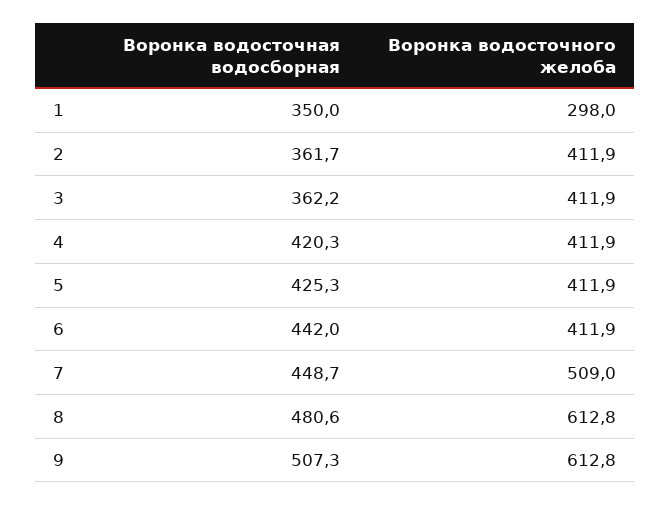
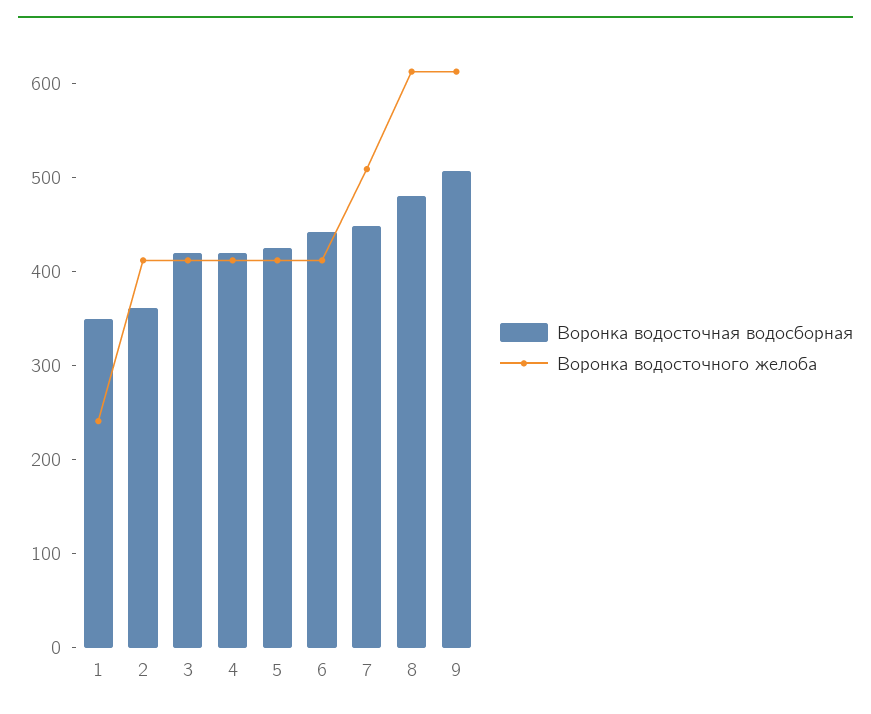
Воронка водосточного желоба, 1: 298 -> 240
Воронка водосточная водосборная, 3: 362.2 -> 420

